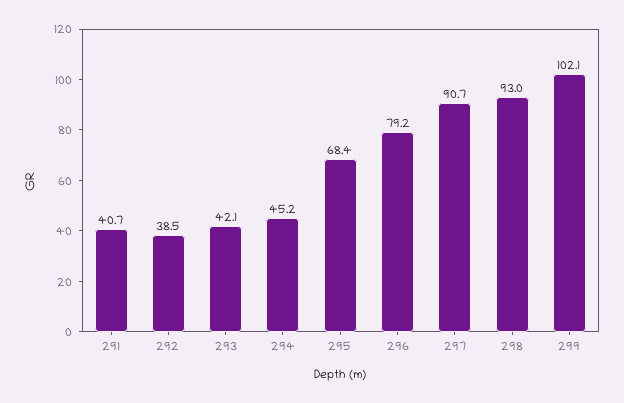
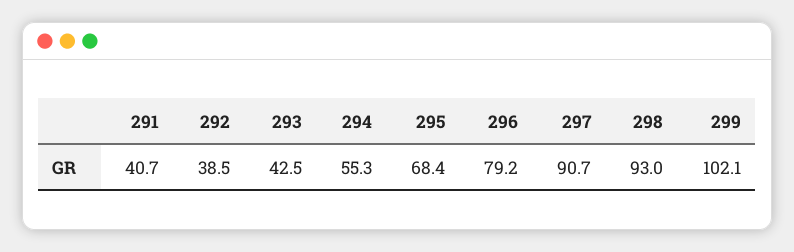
293: 42.1 -> 42.5
294: 45.2 -> 55.3

